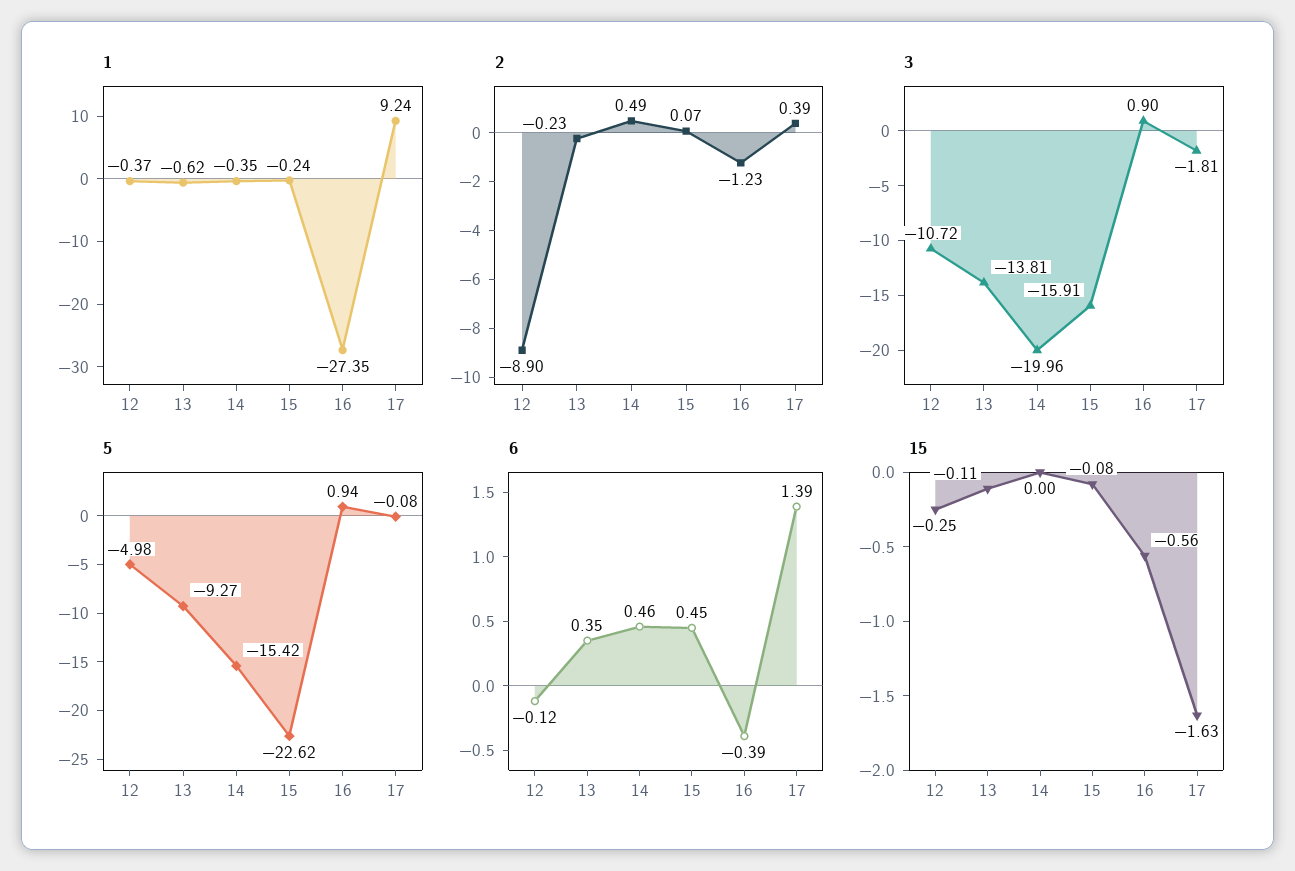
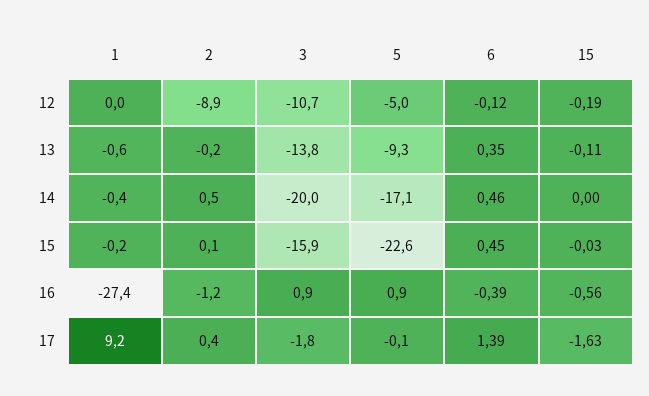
1, 12: -0.37 -> 0
5, 14: -15.42 -> -17.1
15, 12: -0.25 -> -0.19
15, 15: -0.08 -> -0.03

